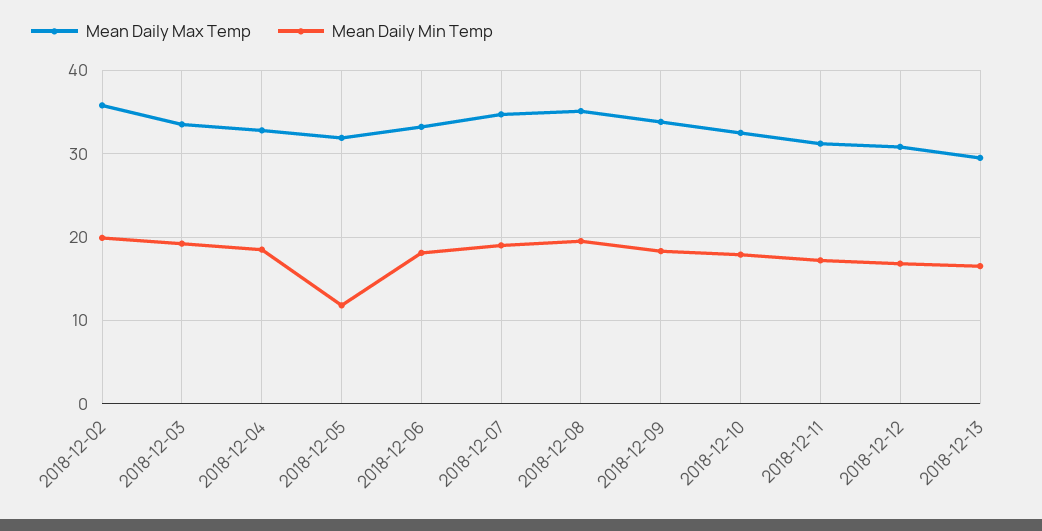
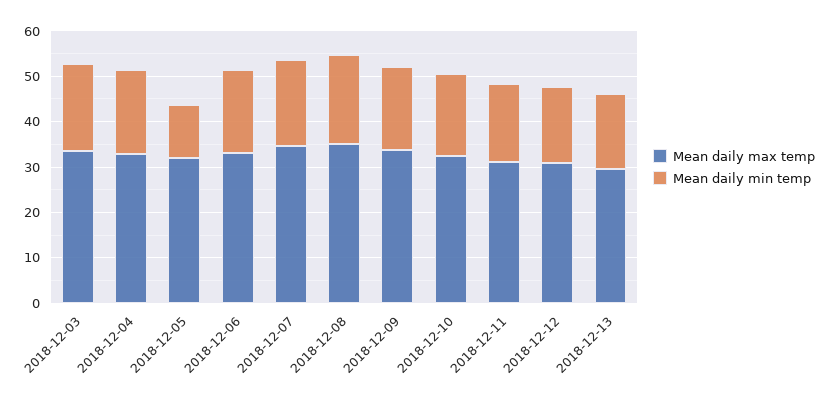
Mean Daily Max Temp, 2018-12-02: 36 -> none
Mean Daily Min Temp, 2018-12-02: 20 -> none

